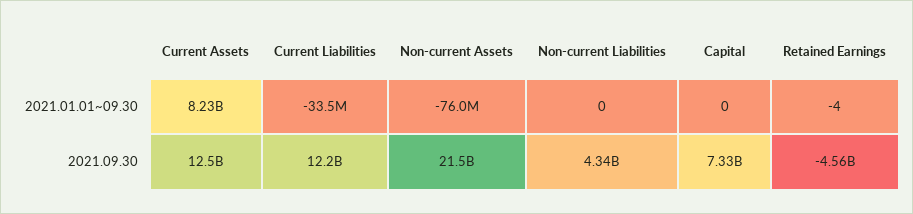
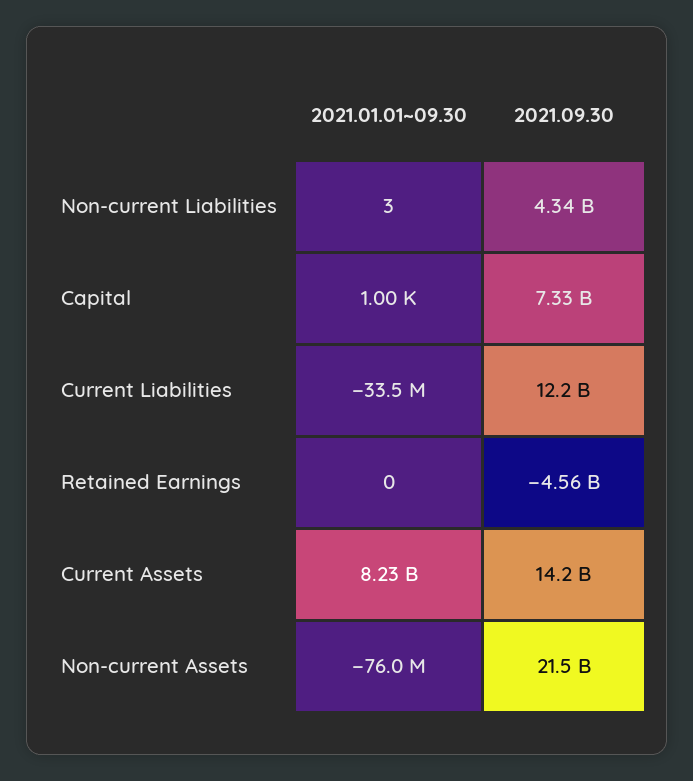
Non-current Liabilities, 2021.01.01~09.30: 0 -> 3
Capital, 2021.01.01~09.30: 0 -> 1000
Retained Earnings, 2021.01.01~09.30: -4 -> 0
Current Assets, 2021.09.30: 12500000000 -> 14200000000

